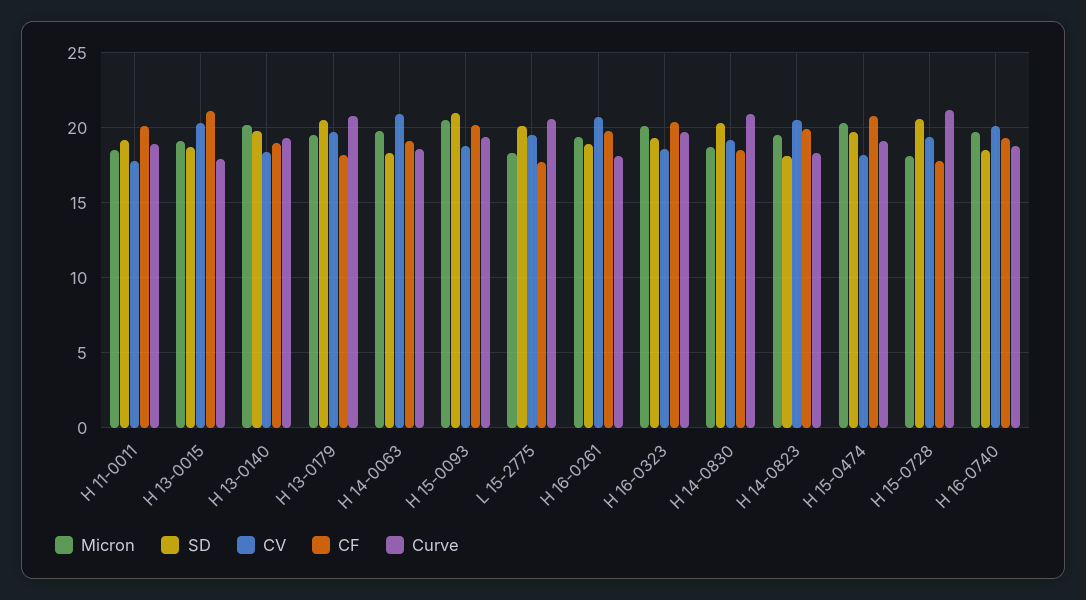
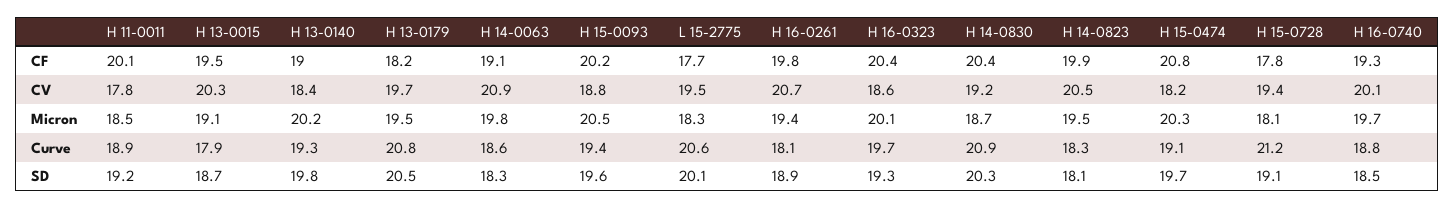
CF, H 13-0015: 21 -> 19.5
SD, H 15-0093: 21 -> 19.6
CF, H 14-0830: 18.5 -> 20.4
SD, H 15-0728: 20.5 -> 19.1

